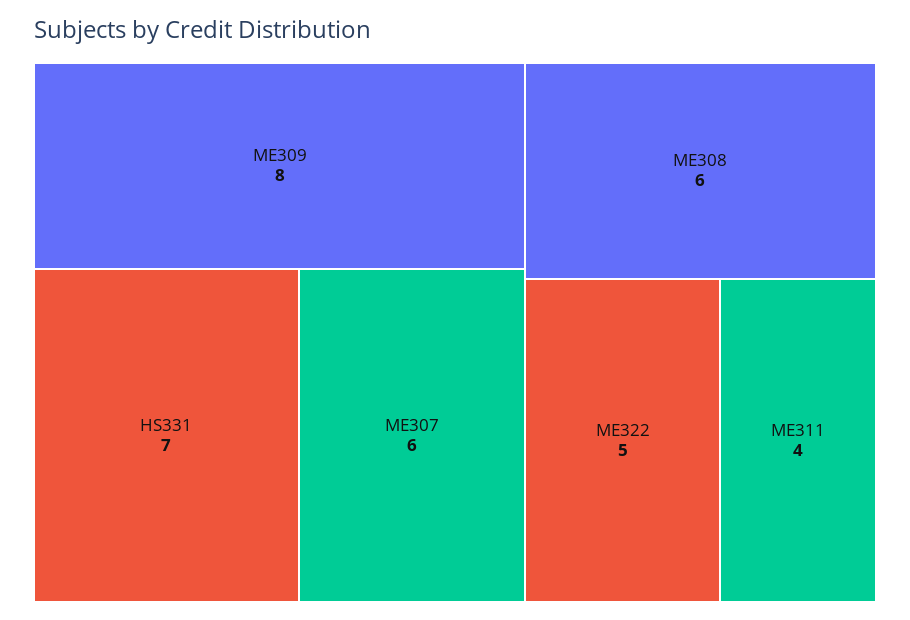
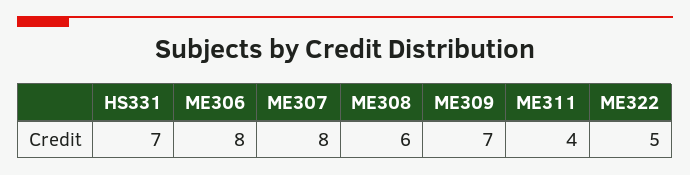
ME309: 8 -> 7
ME307: 6 -> 8
ME306: none -> 8

